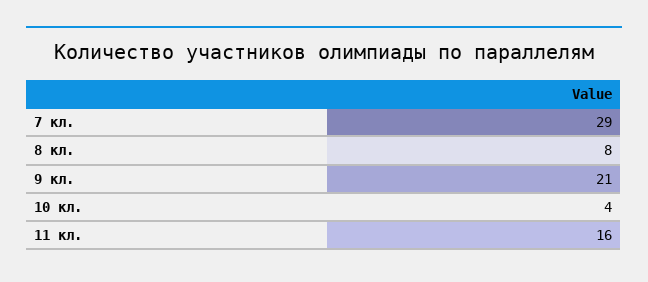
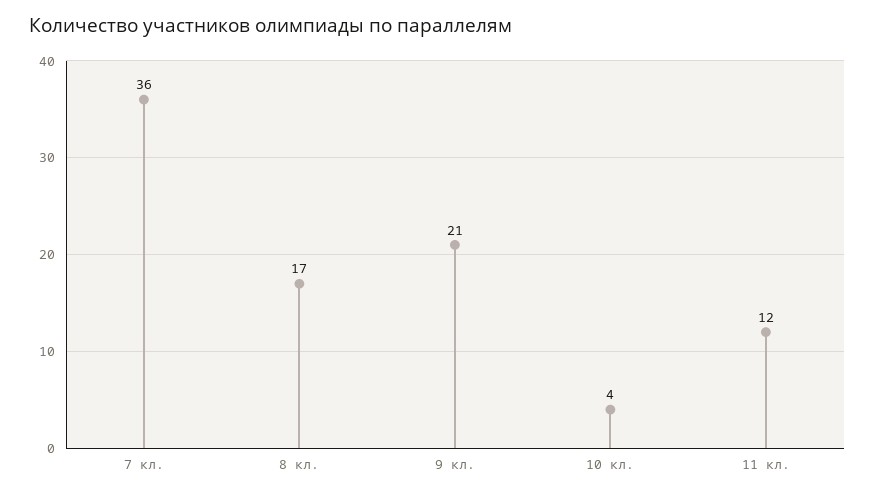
7 кл.: 29 -> 36
8 кл.: 8 -> 17
11 кл.: 16 -> 12

